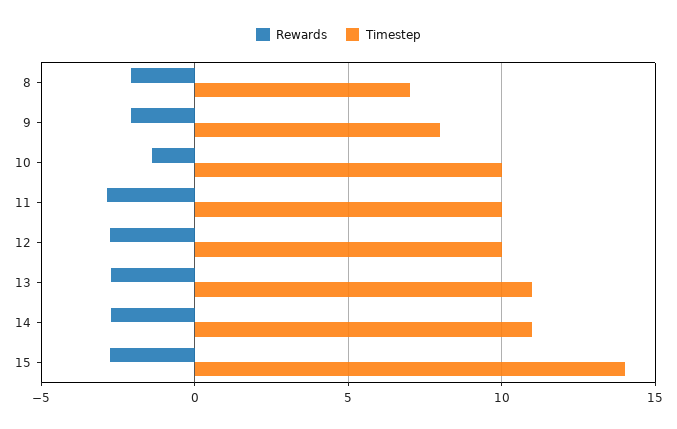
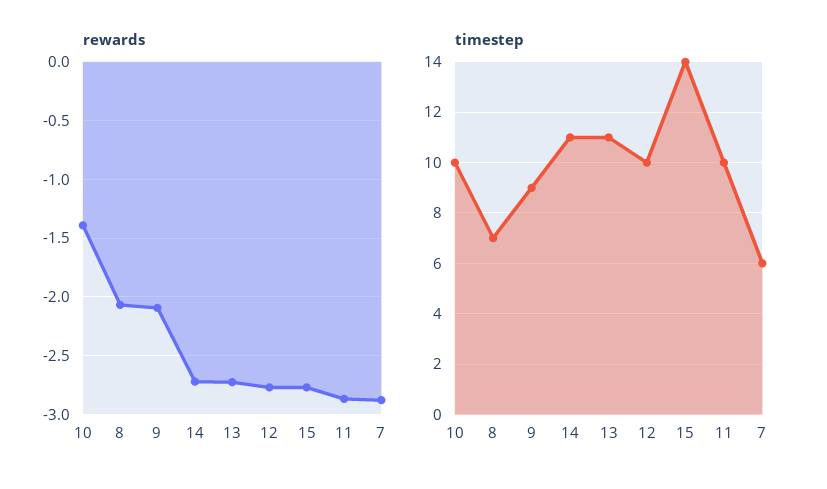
Timestep, 9: 8 -> 9
Rewards, 7: none -> -2.9
Timestep, 7: none -> 6

